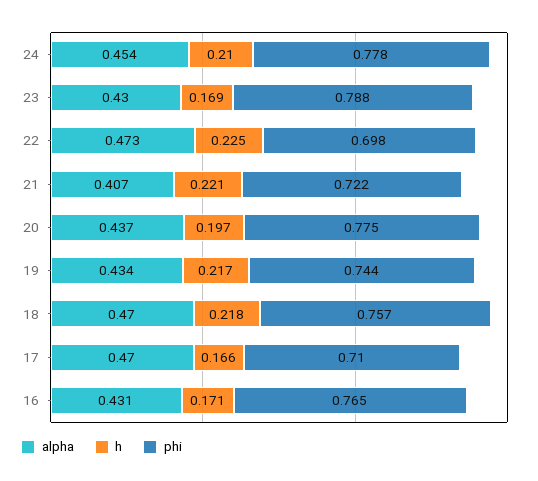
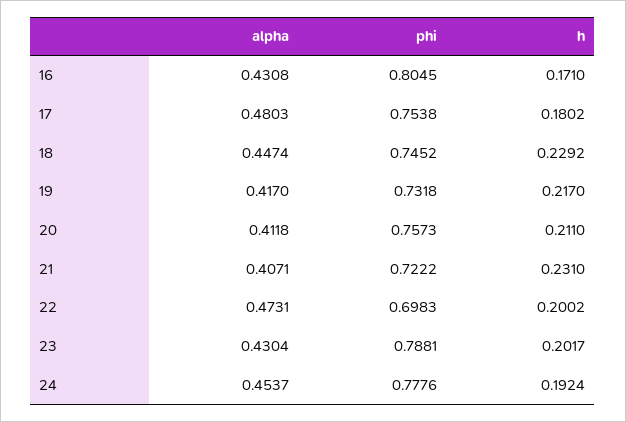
h, 24: 0.21 -> 0.1924
h, 23: 0.169 -> 0.2017
h, 22: 0.225 -> 0.2002
h, 21: 0.221 -> 0.231
alpha, 20: 0.437 -> 0.4118
h, 20: 0.197 -> 0.211
phi, 20: 0.775 -> 0.7573
alpha, 19: 0.434 -> 0.417
phi, 19: 0.744 -> 0.7318
alpha, 18: 0.47 -> 0.4474
h, 18: 0.218 -> 0.2292
phi, 18: 0.757 -> 0.7452
alpha, 17: 0.47 -> 0.4803
h, 17: 0.166 -> 0.1802
phi, 17: 0.71 -> 0.7538
phi, 16: 0.765 -> 0.8045

